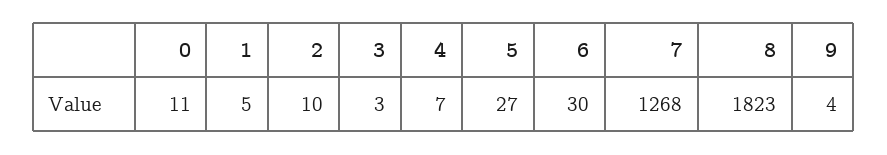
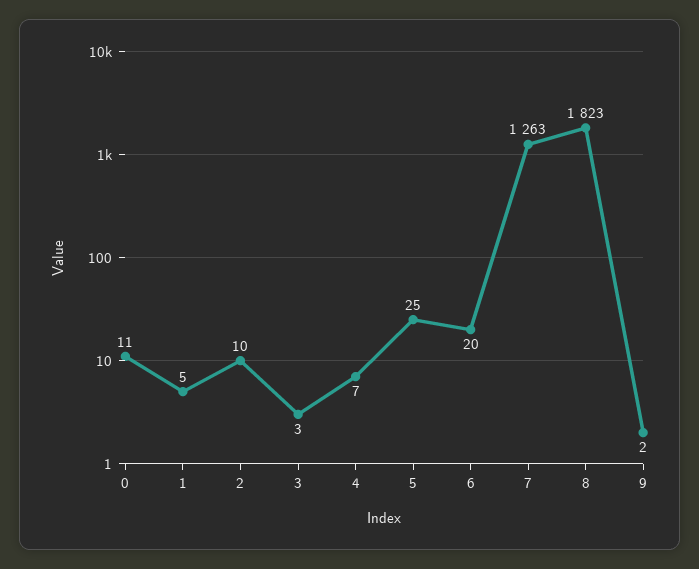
5: 27 -> 25
6: 30 -> 20
7: 1268 -> 1263
9: 4 -> 2

